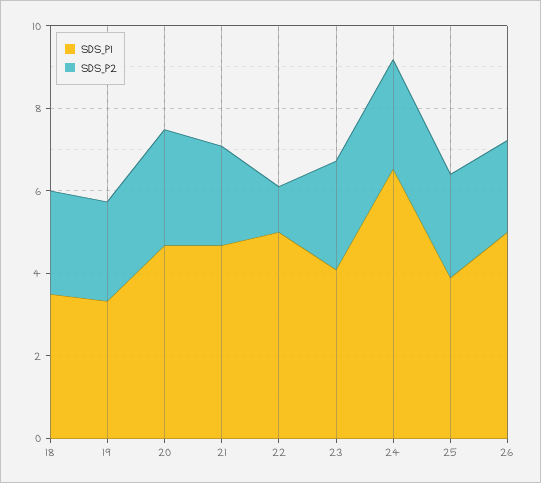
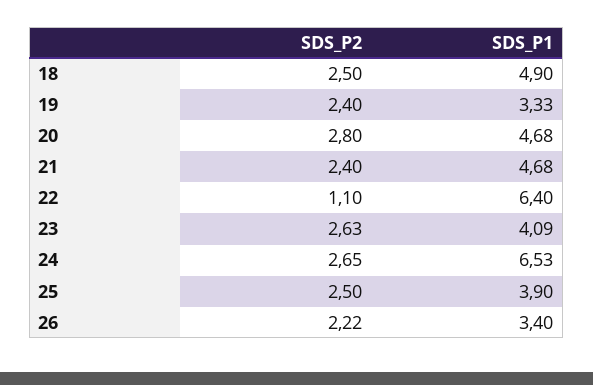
SDS_P1, 18: 3.5 -> 4.9
SDS_P1, 22: 5 -> 6.4
SDS_P1, 26: 5 -> 3.4

